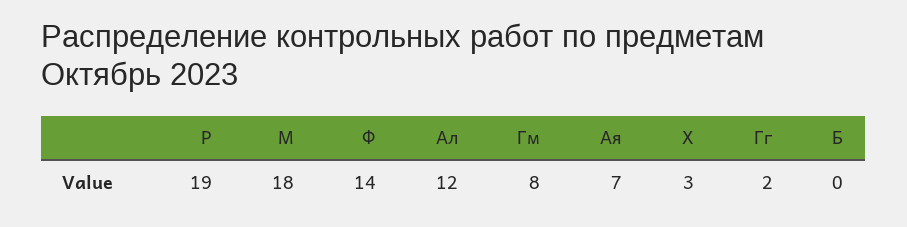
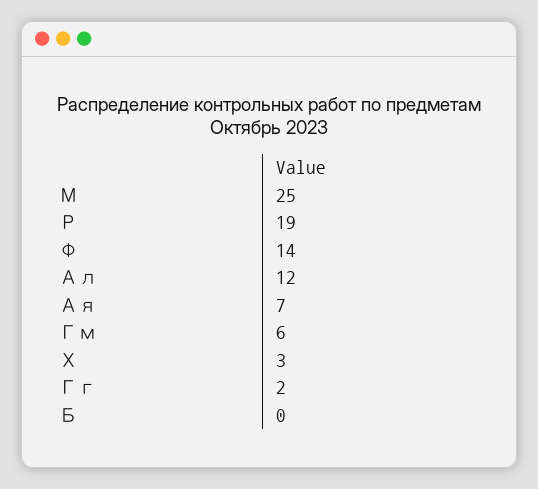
М: 18 -> 25
Гм: 8 -> 6

